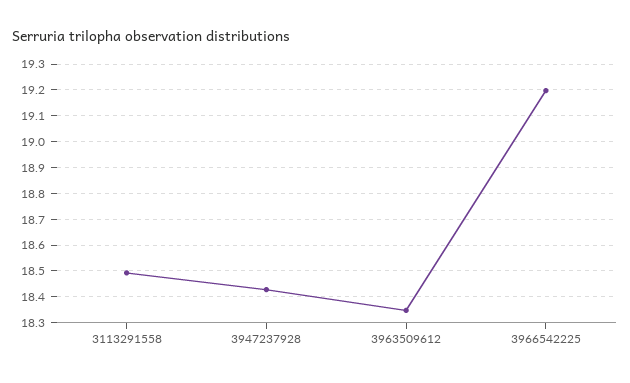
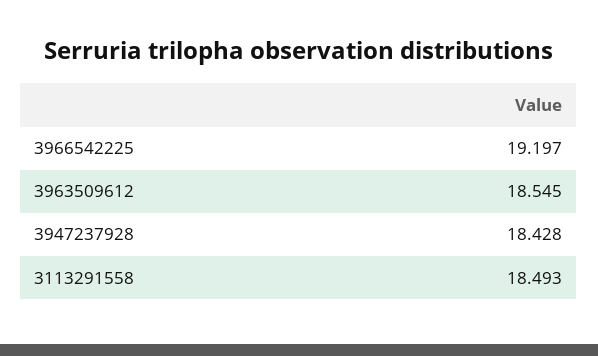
3963509612: 18.35 -> 18.545

